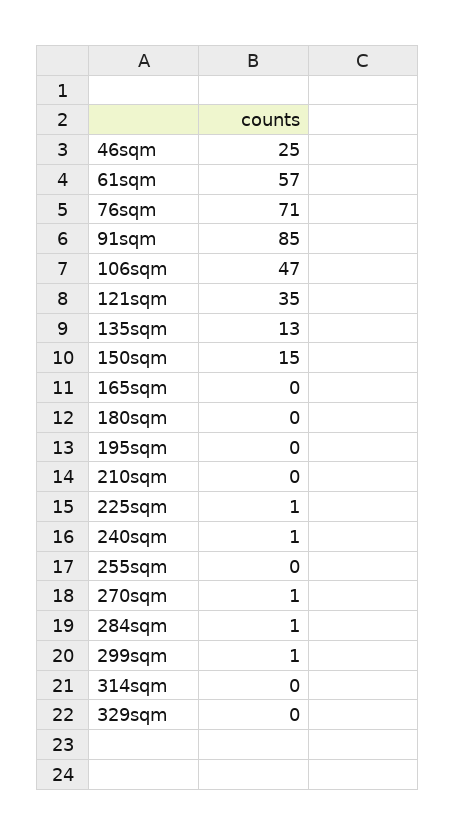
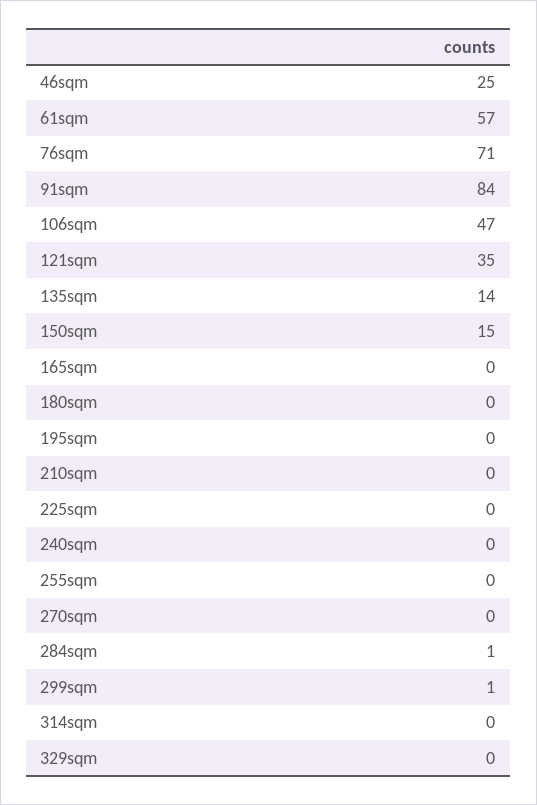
91sqm: 85 -> 84
135sqm: 13 -> 14
225sqm: 1 -> 0
240sqm: 1 -> 0
270sqm: 1 -> 0

